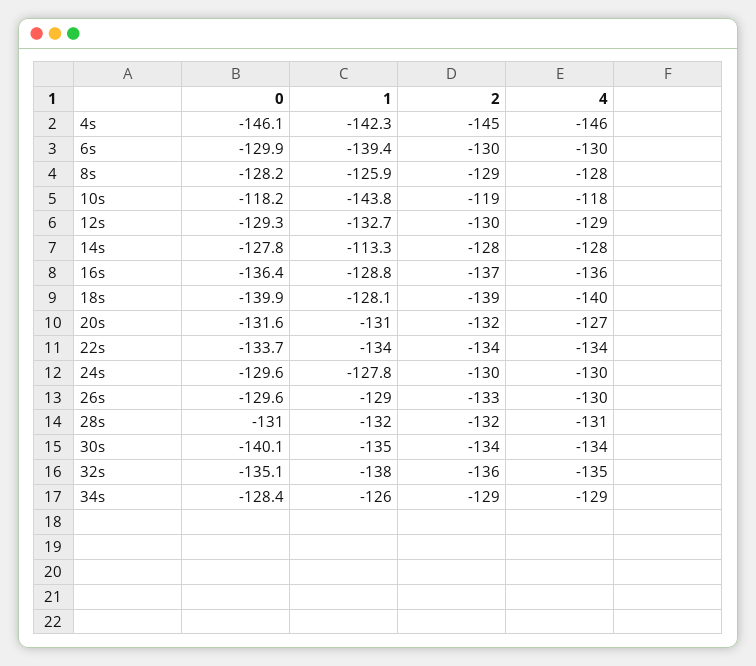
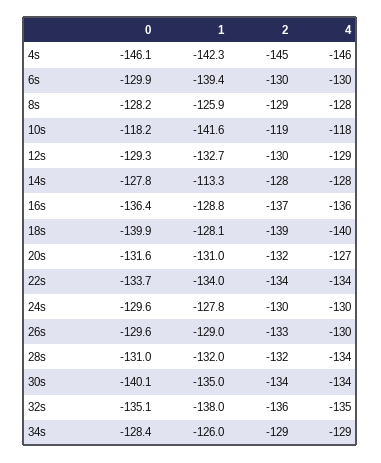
1, 10s: -143.8 -> -141.6
4, 28s: -131 -> -134

